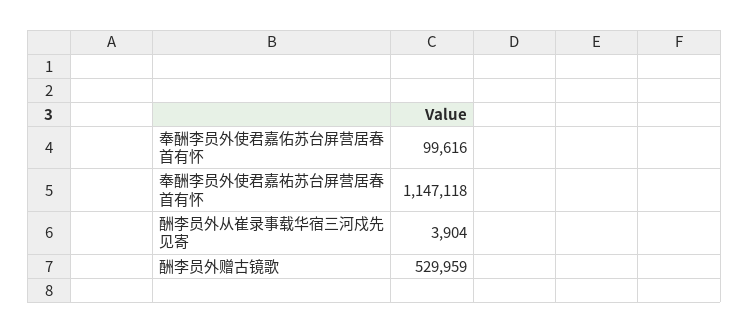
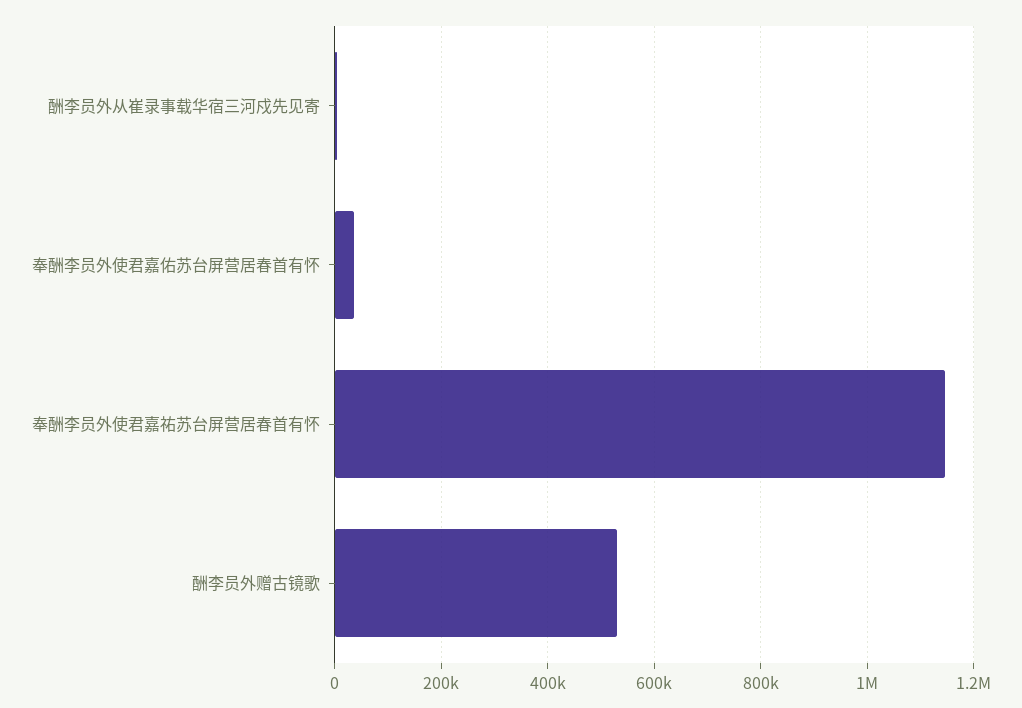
奉酬李员外使君嘉佑苏台屏营居春首有怀: 99616 -> 40000

